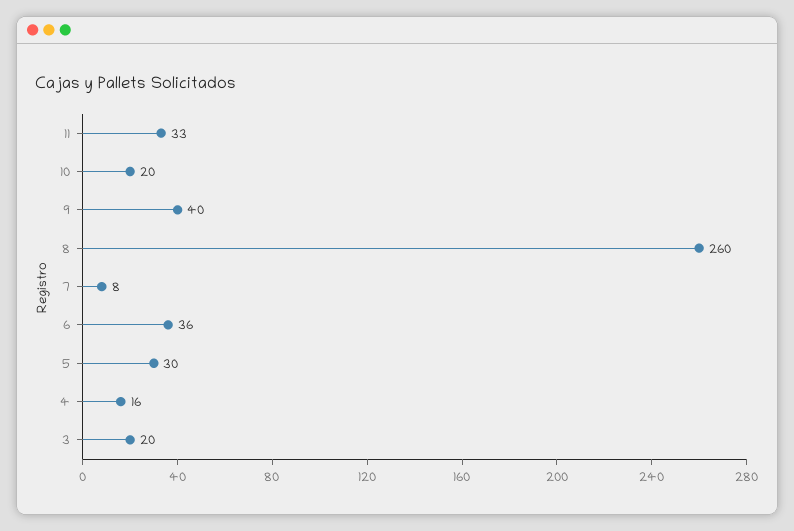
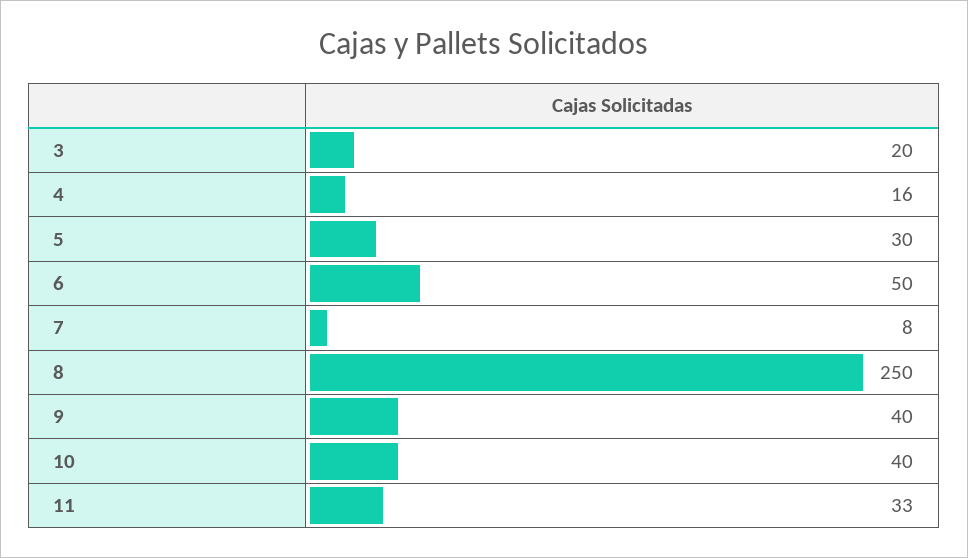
10: 20 -> 40
8: 260 -> 250
6: 36 -> 50

